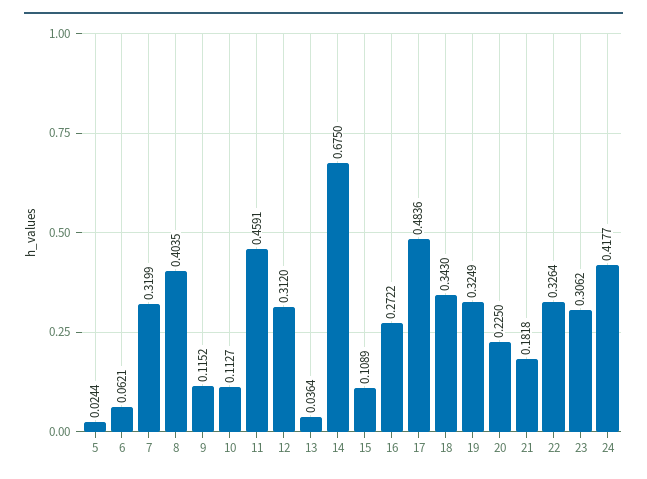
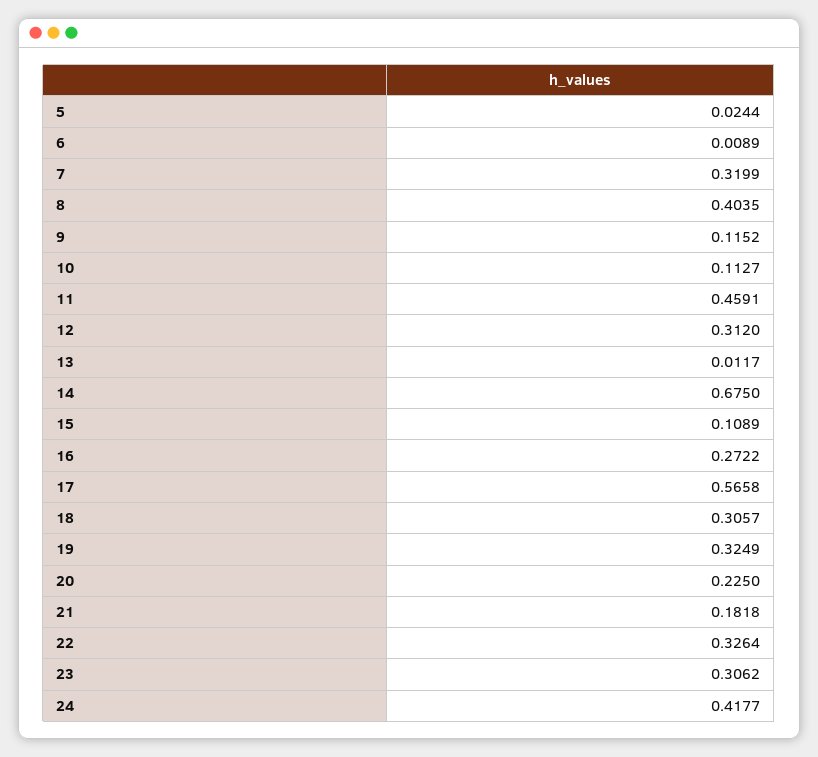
6: 0.0621 -> 0.0089
13: 0.0364 -> 0.0117
17: 0.4836 -> 0.5658
18: 0.343 -> 0.3057

